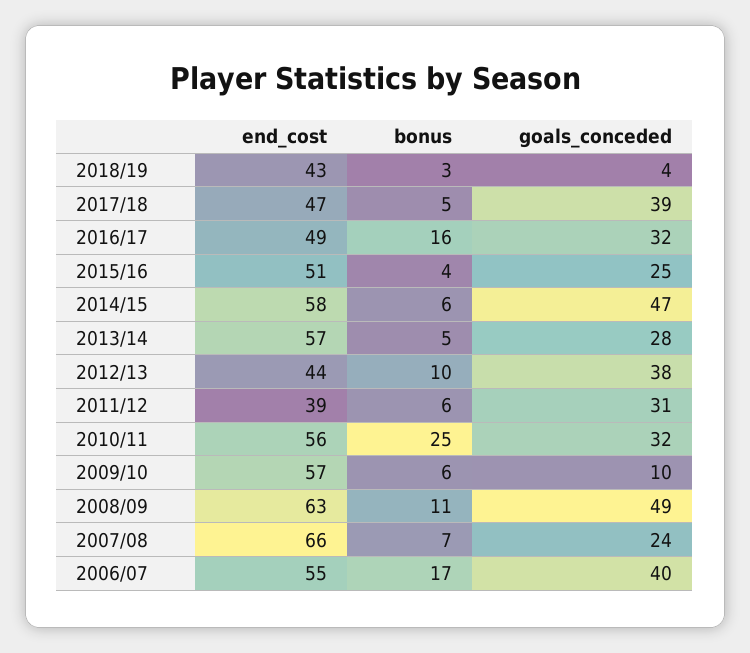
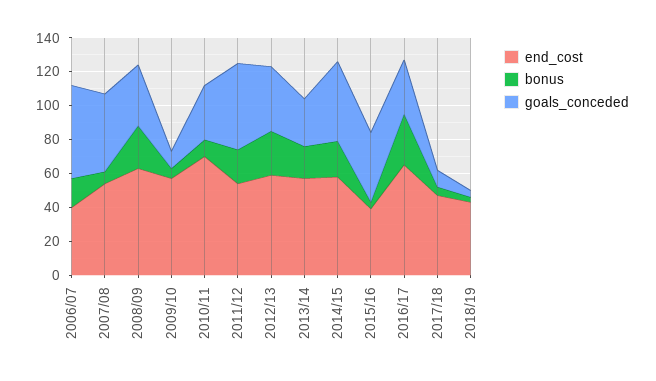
goals_conceded, 2017/18: 39 -> 10
end_cost, 2016/17: 49 -> 65
bonus, 2016/17: 16 -> 30
end_cost, 2015/16: 51 -> 40
goals_conceded, 2015/16: 25 -> 40
bonus, 2014/15: 6 -> 20
bonus, 2013/14: 5 -> 20
end_cost, 2012/13: 44 -> 60
bonus, 2012/13: 10 -> 25
end_cost, 2011/12: 39 -> 55
bonus, 2011/12: 6 -> 20
goals_conceded, 2011/12: 31 -> 50
end_cost, 2010/11: 56 -> 70
bonus, 2010/11: 25 -> 10
bonus, 2008/09: 11 -> 25
goals_conceded, 2008/09: 49 -> 35
end_cost, 2007/08: 66 -> 55
goals_conceded, 2007/08: 24 -> 45
end_cost, 2006/07: 55 -> 40
goals_conceded, 2006/07: 40 -> 55

